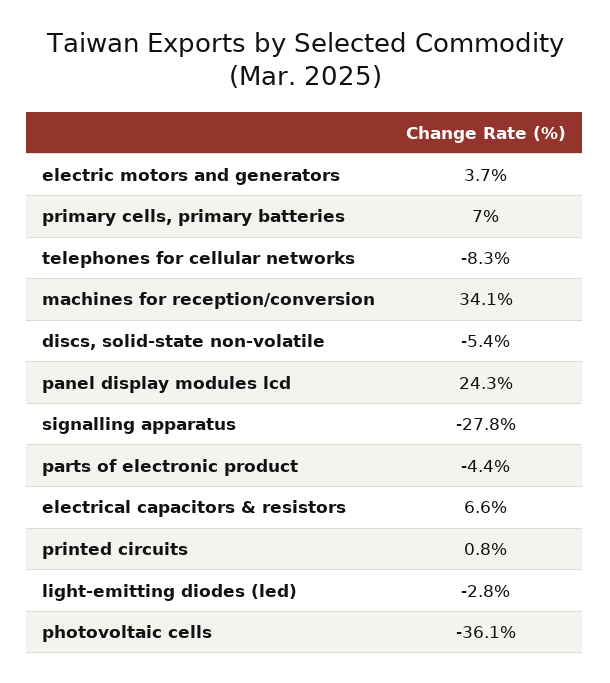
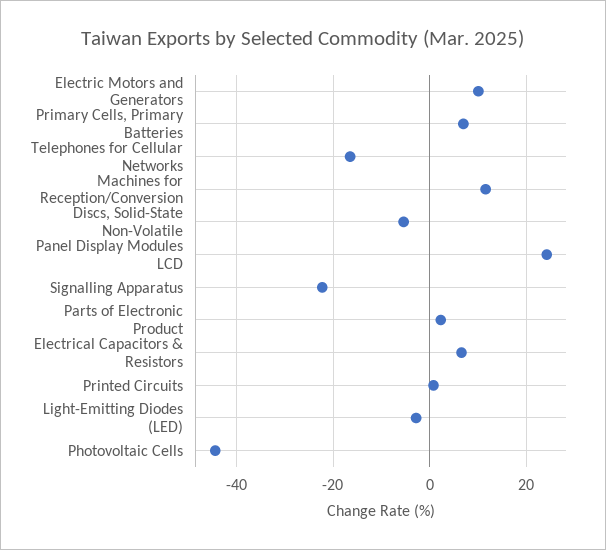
electric motors and generators: 3.7 -> 10
telephones for cellular networks: -8.3 -> -16
machines for reception/conversion: 34.1 -> 12
signalling apparatus: -27.8 -> -22
parts of electronic product: -4.4 -> 2
photovoltaic cells: -36.1 -> -44

